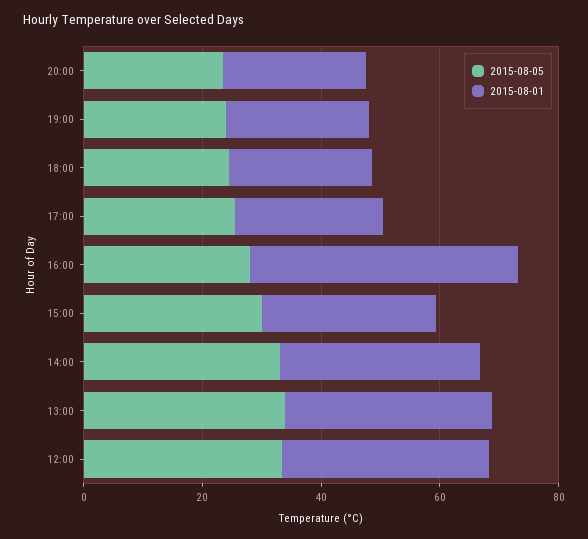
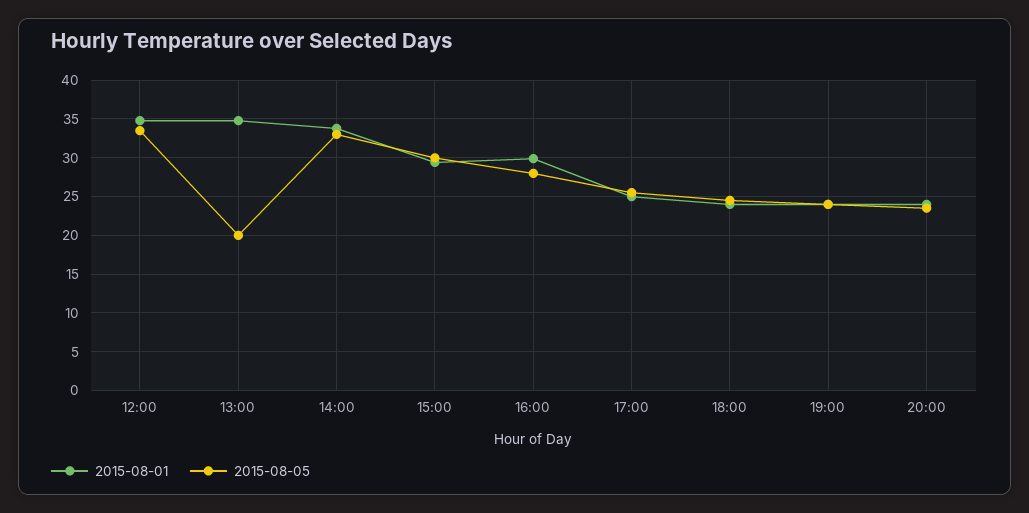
2015-08-01, 16:00: 45 -> 30
2015-08-05, 13:00: 35 -> 20

